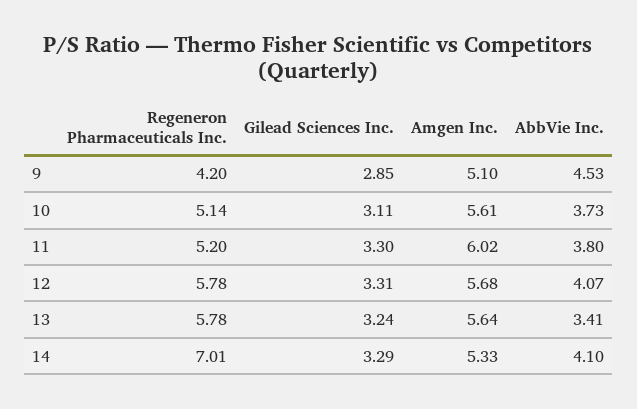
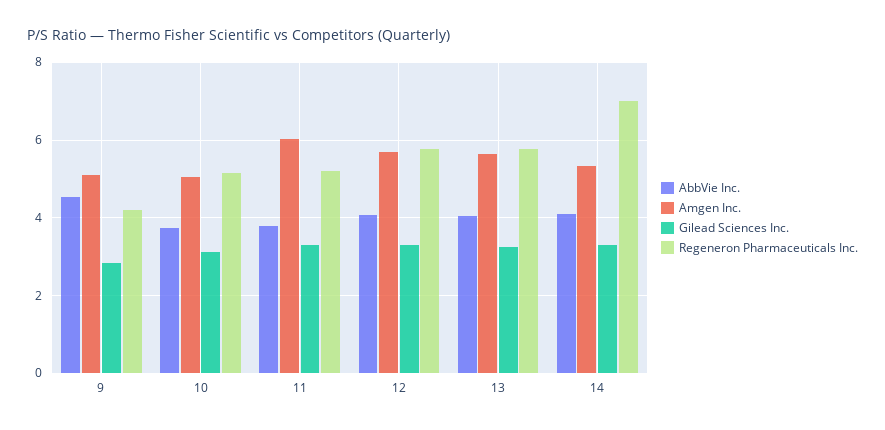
Amgen Inc., 10: 5.61 -> 5
AbbVie Inc., 13: 3.41 -> 4

